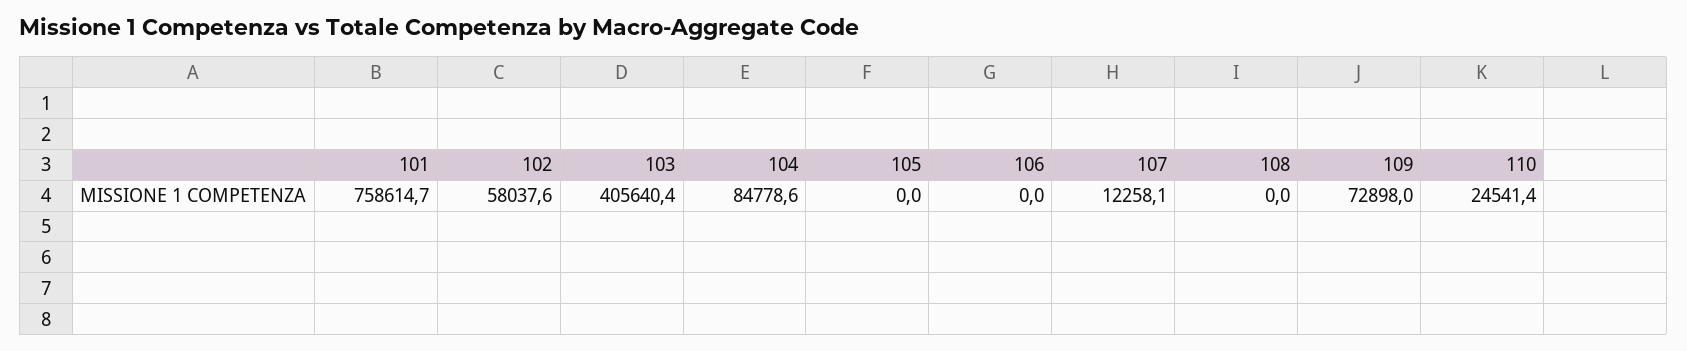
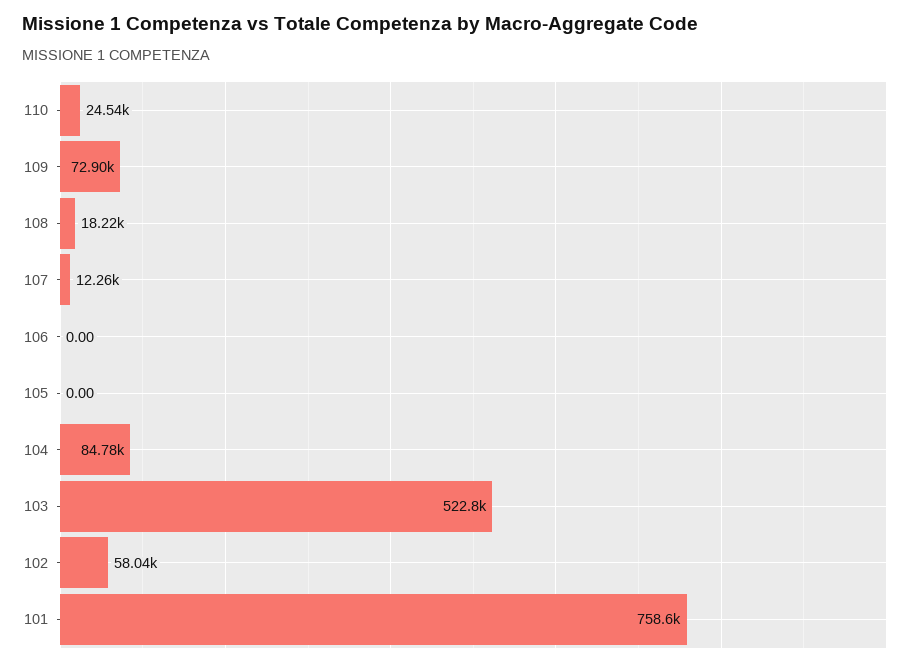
103: 405640.4 -> 522800
108: 0 -> 18220

